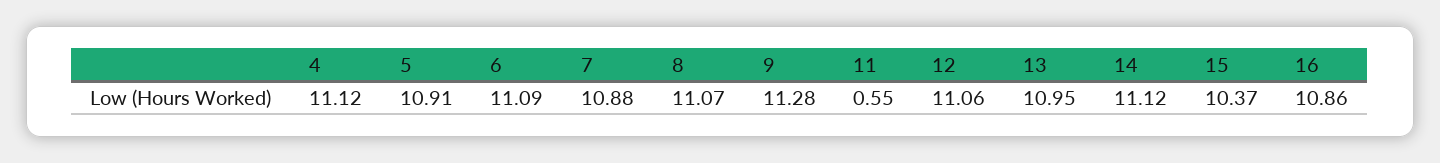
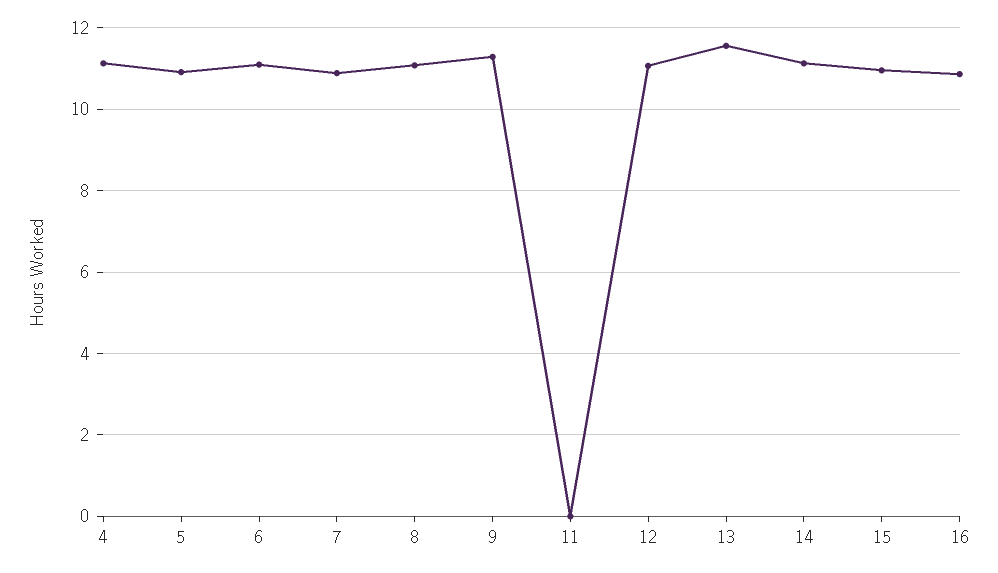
11: 0.55 -> 0
13: 10.95 -> 11.6
15: 10.37 -> 11

